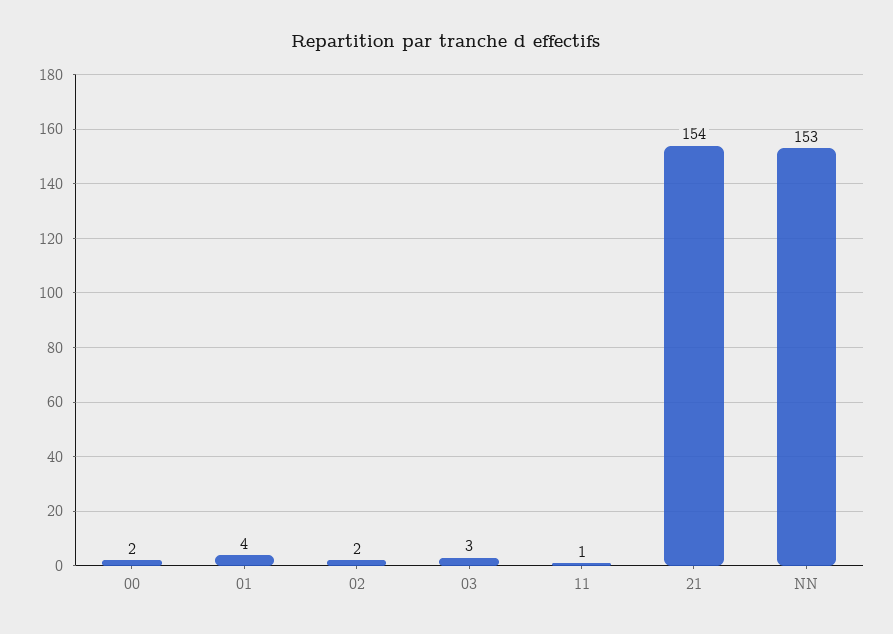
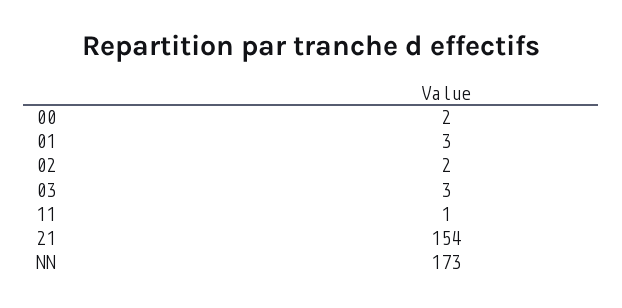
01: 4 -> 3
NN: 153 -> 173

